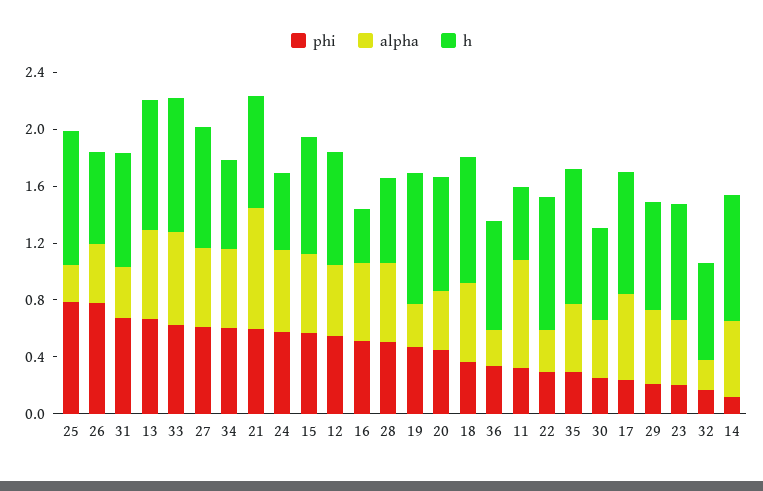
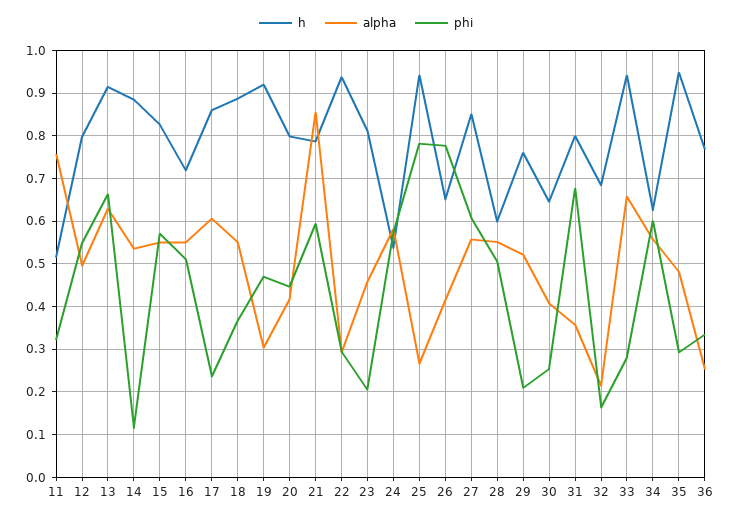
phi, 33: 0.6 -> 0.28
h, 16: 0.4 -> 0.72

